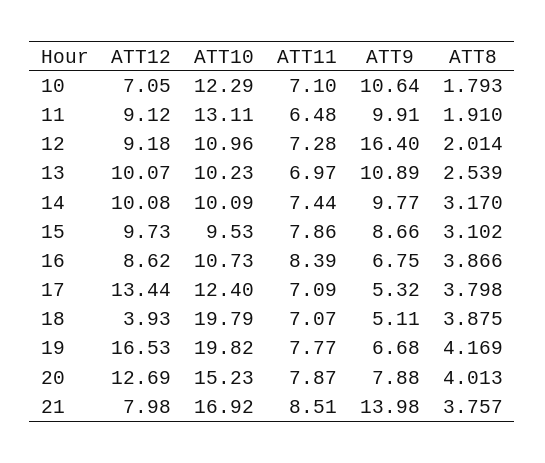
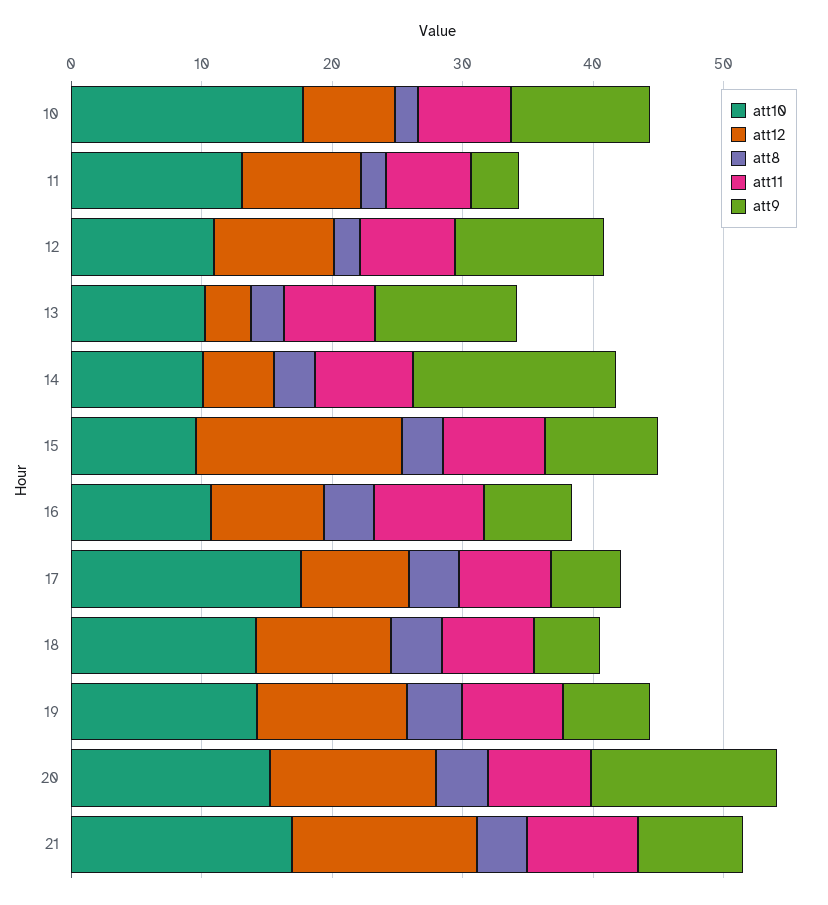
ATT10, 10: 12.29 -> 18
ATT9, 11: 9.91 -> 4
ATT9, 12: 16.4 -> 12
ATT12, 13: 10.07 -> 4
ATT12, 14: 10.08 -> 6
ATT9, 14: 9.77 -> 16
ATT12, 15: 9.73 -> 16
ATT12, 17: 13.44 -> 8
ATT10, 17: 12.4 -> 18
ATT12, 18: 3.93 -> 10
ATT10, 18: 19.79 -> 14
ATT12, 19: 16.53 -> 12
ATT10, 19: 19.82 -> 14
ATT9, 20: 7.88 -> 14
ATT12, 21: 7.98 -> 14
ATT9, 21: 13.98 -> 8

